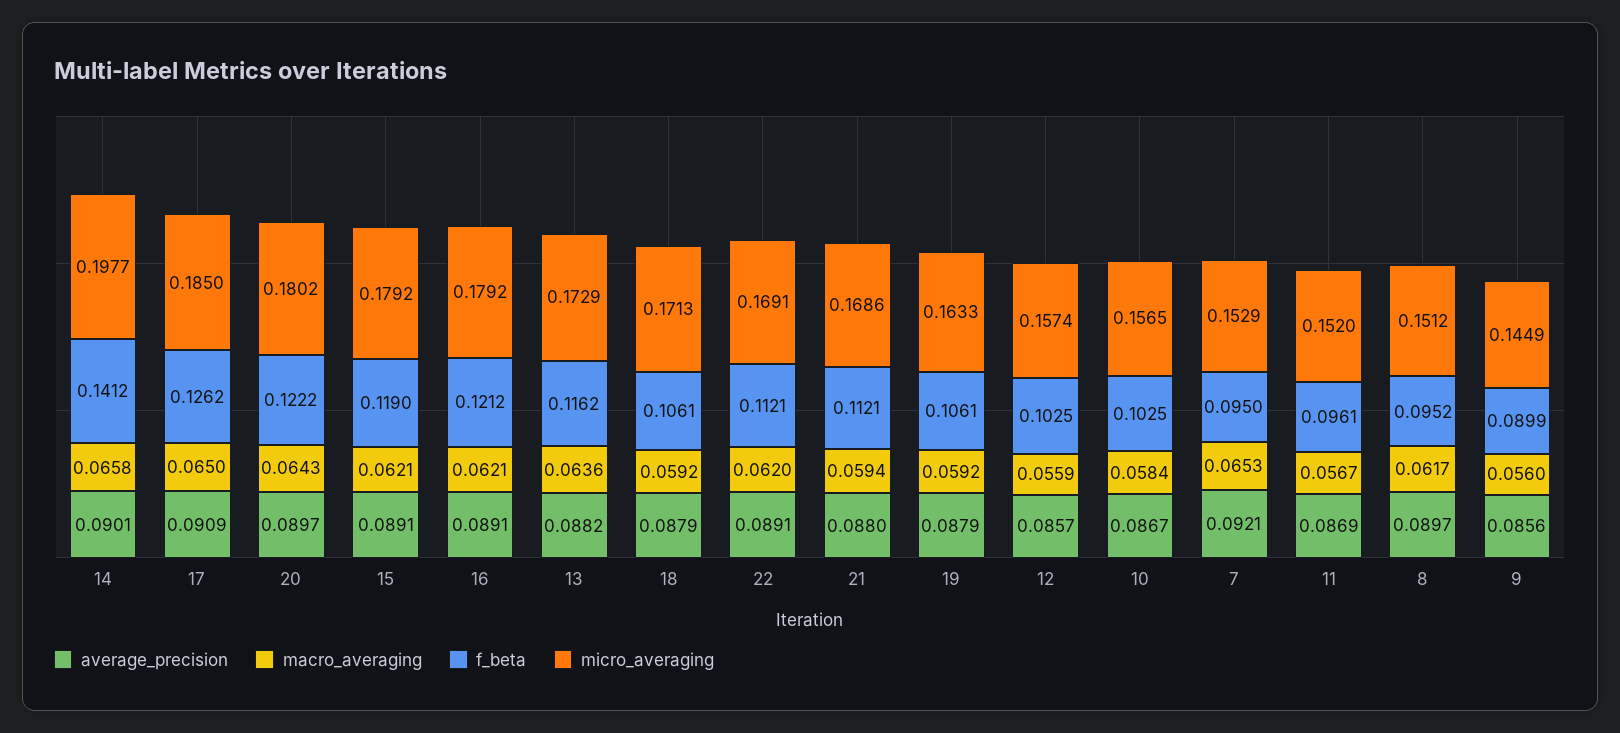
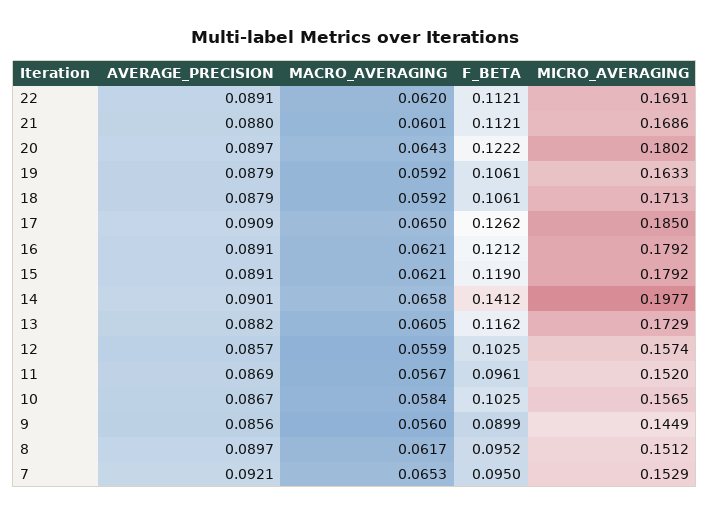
macro_averaging, 13: 0.0636 -> 0.0605
macro_averaging, 21: 0.0594 -> 0.0601

